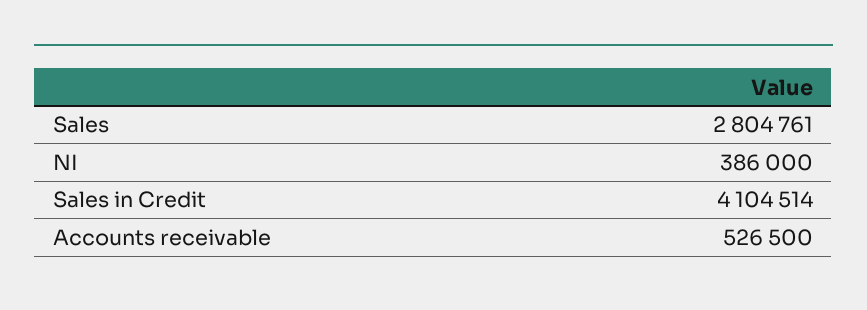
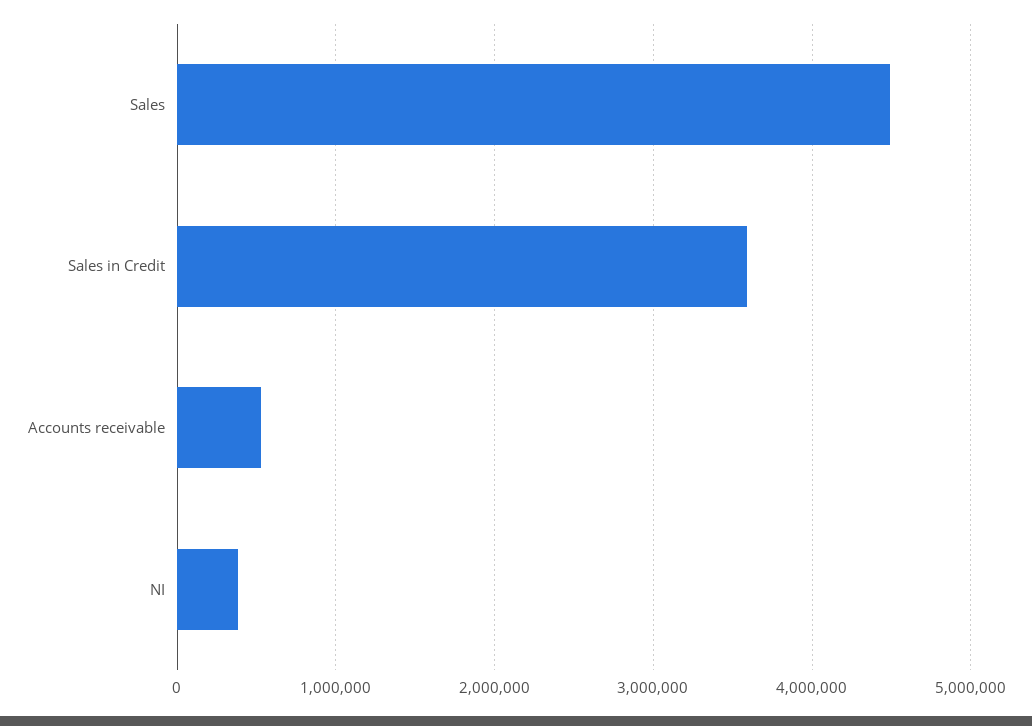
Sales: 2804761 -> 4500000
Sales in Credit: 4104514 -> 3600000

